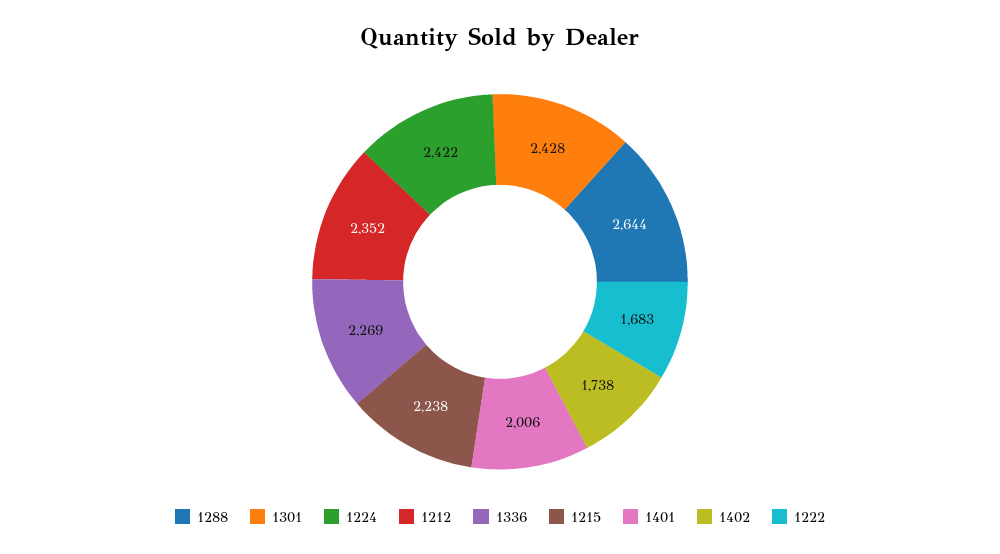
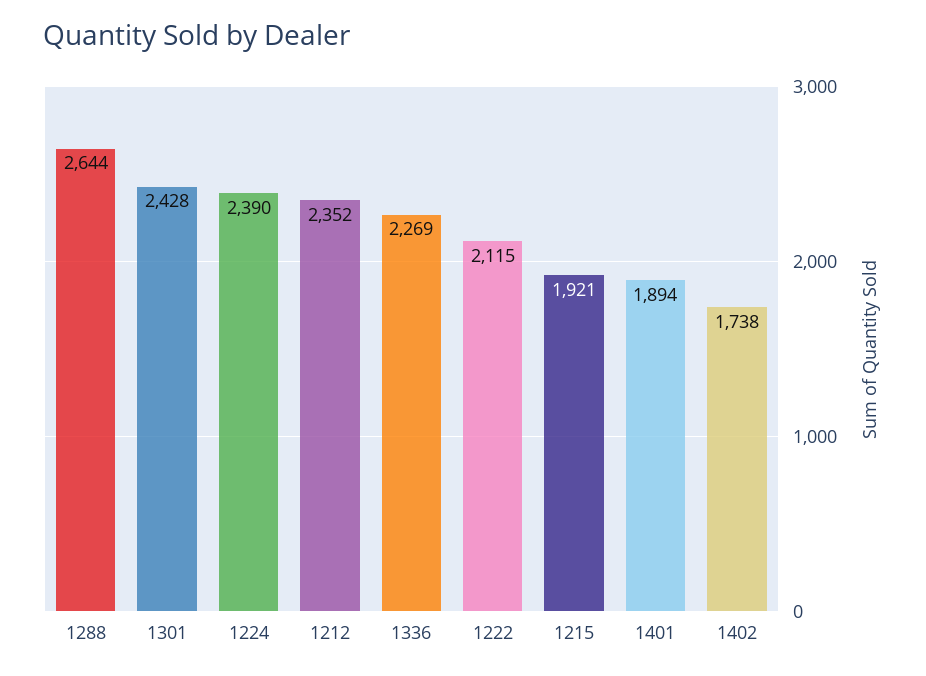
1224: 2422 -> 2390
1215: 2238 -> 1921
1401: 2006 -> 1894
1222: 1683 -> 2115

